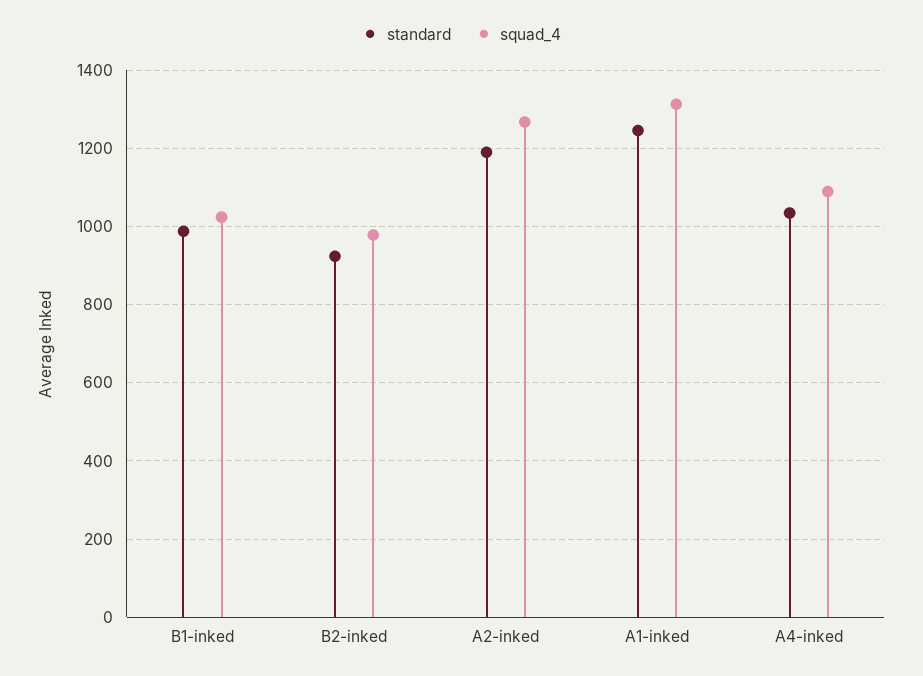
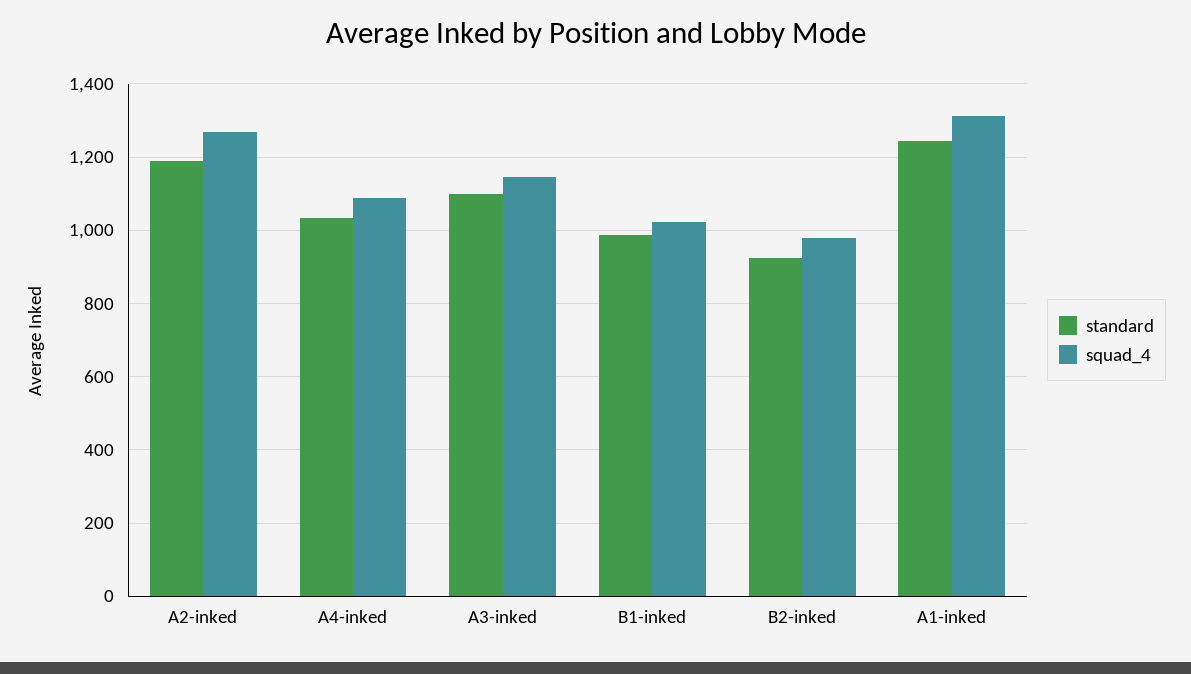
standard, A3-inked: none -> 1100
squad_4, A3-inked: none -> 1140

